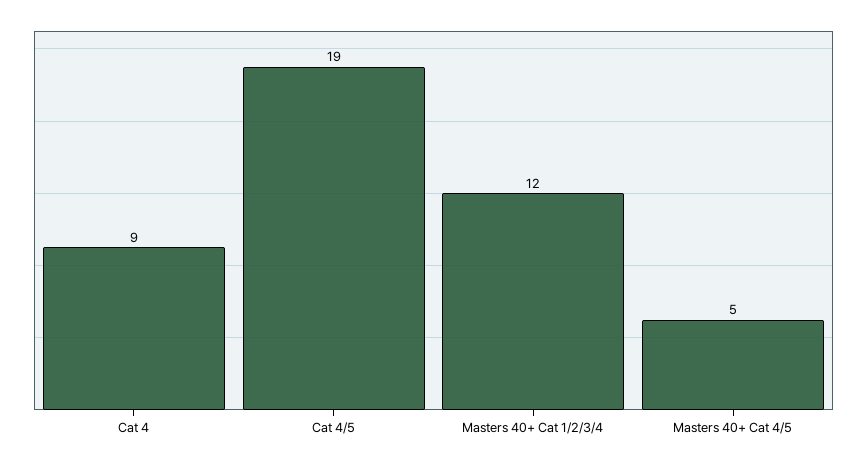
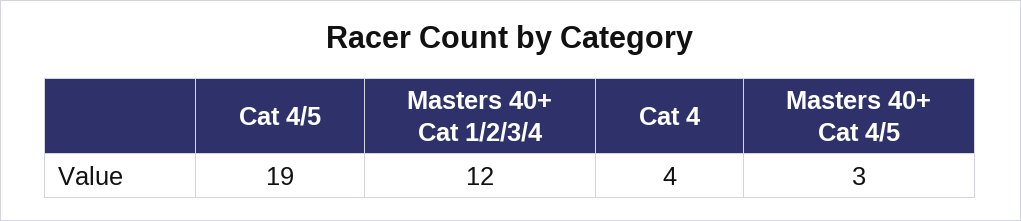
Cat 4: 9 -> 4
Masters 40+ Cat 4/5: 5 -> 3

